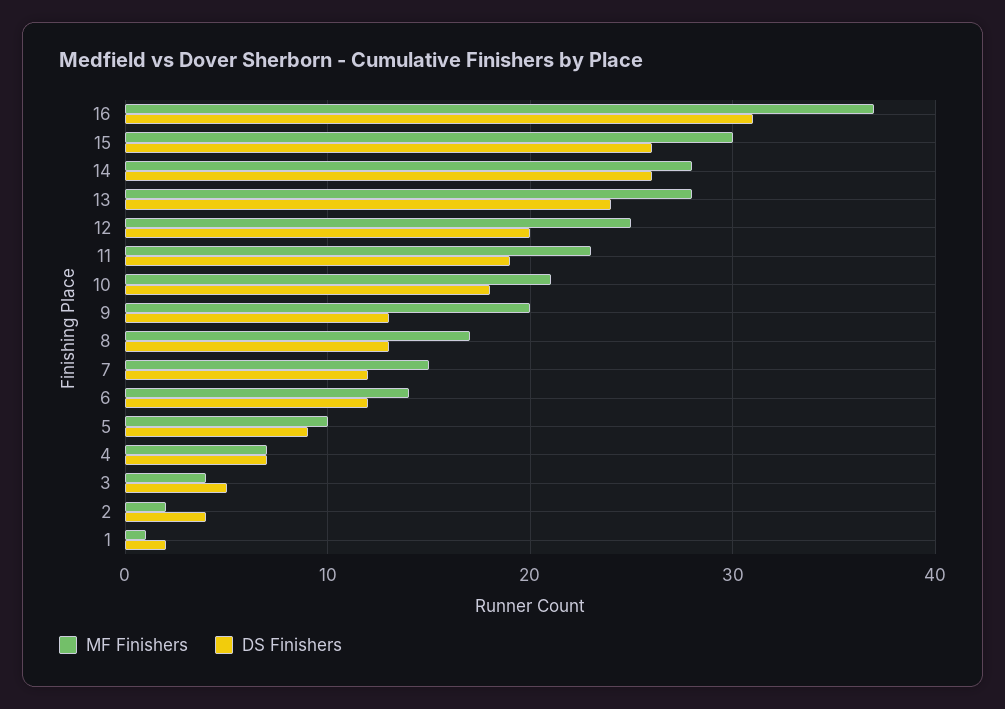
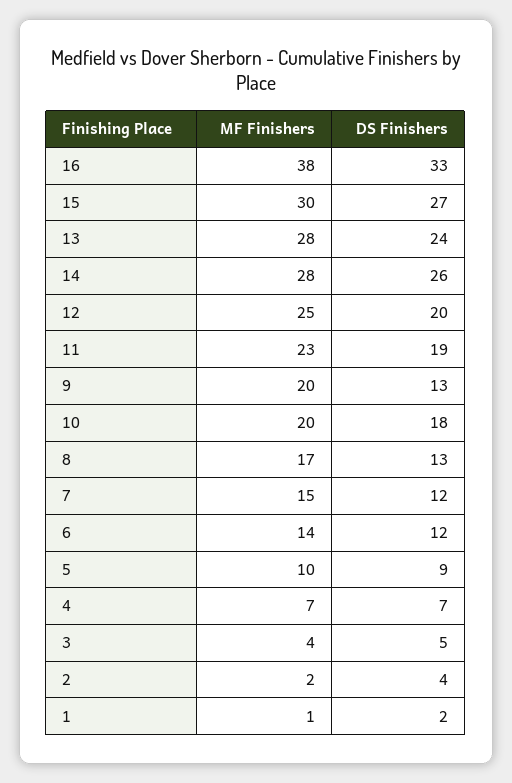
MF Finishers, 16: 37 -> 38
DS Finishers, 16: 31 -> 33
DS Finishers, 15: 26 -> 27
MF Finishers, 10: 21 -> 20

